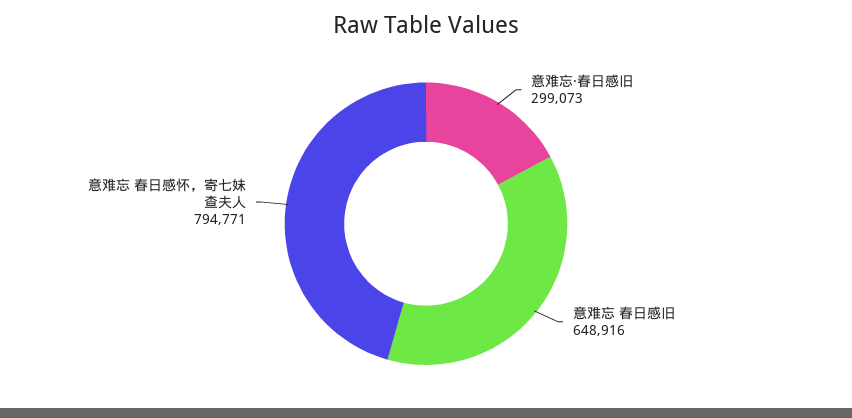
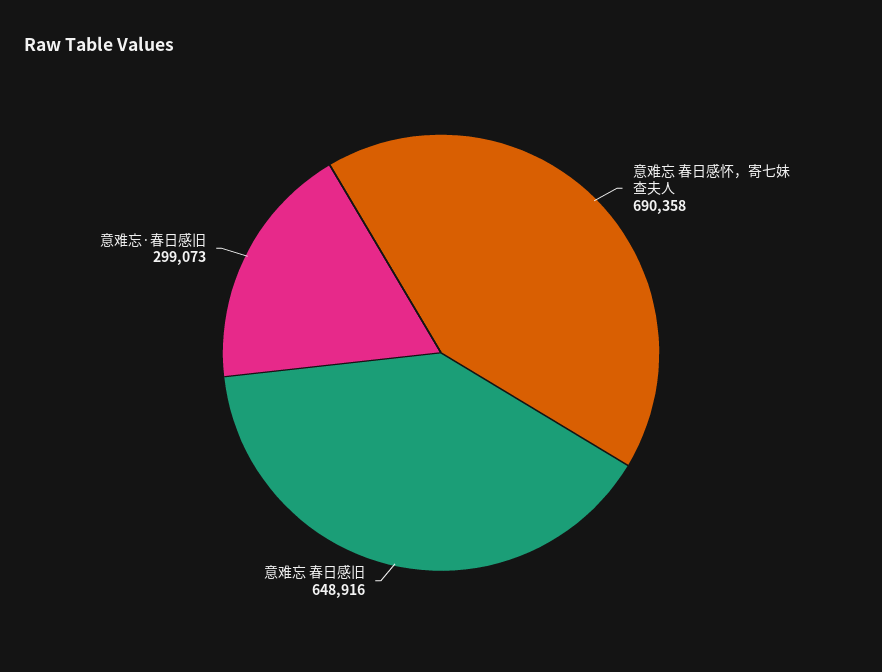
意难忘 春日感怀，寄七妹查夫人: 794771 -> 690358

